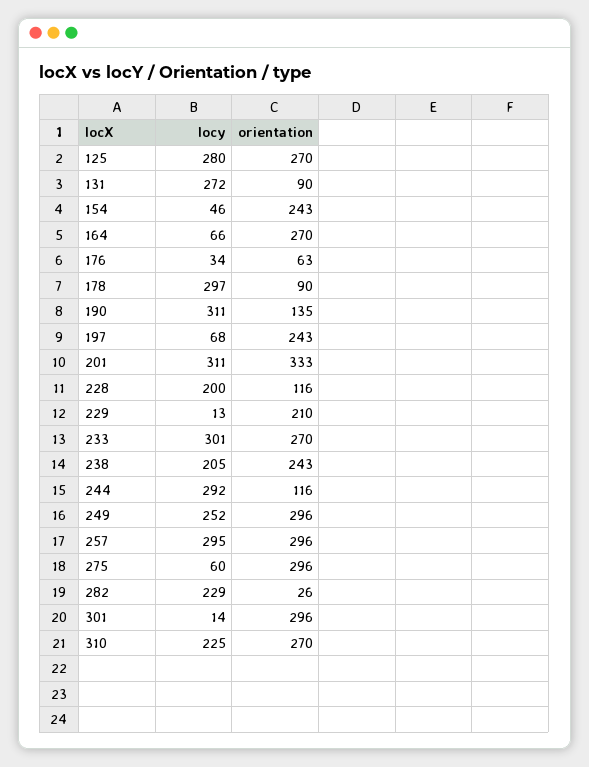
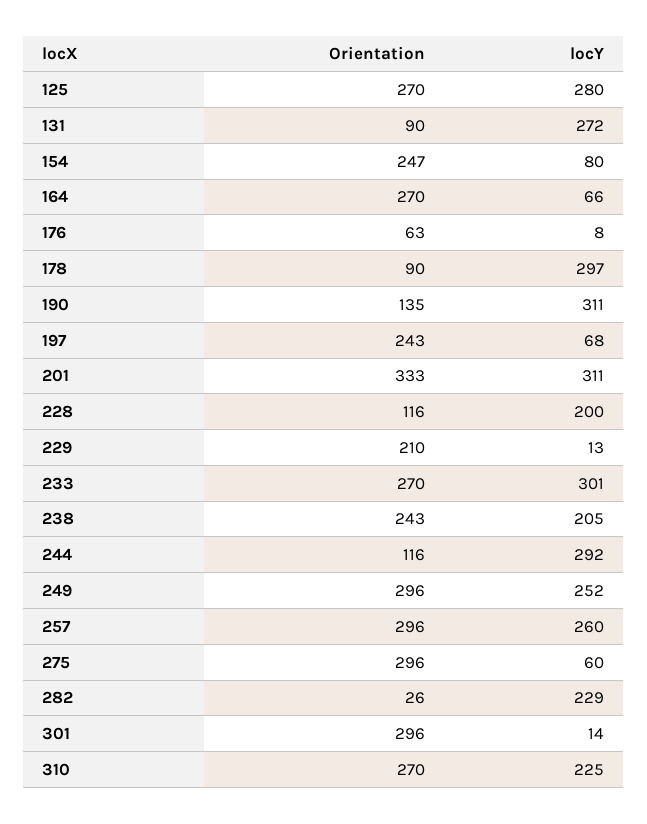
locy, 154: 46 -> 80
orientation, 154: 243 -> 247
locy, 176: 34 -> 8
locy, 257: 295 -> 260

